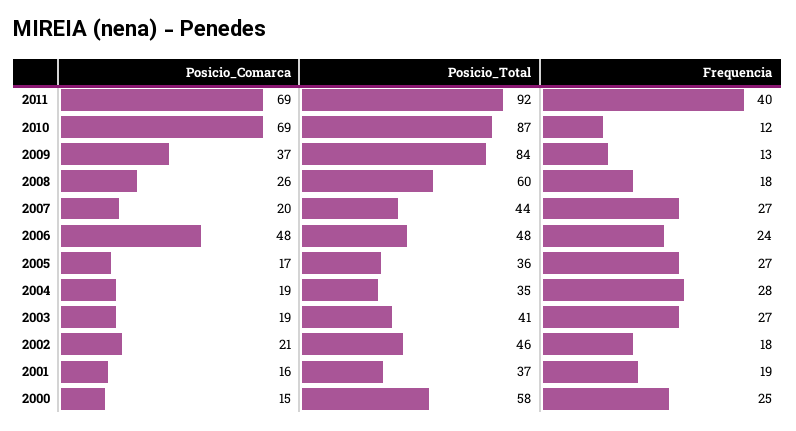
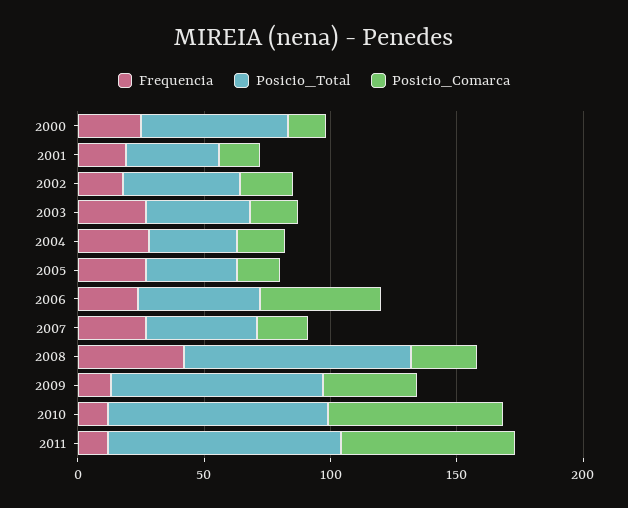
Frequencia, 2011: 40 -> 10
Posicio_Total, 2008: 60 -> 90
Frequencia, 2008: 18 -> 40

